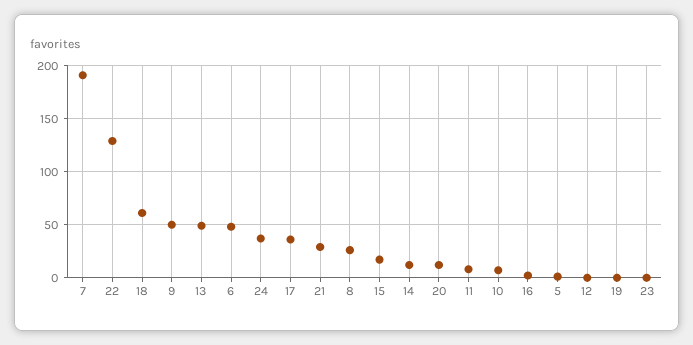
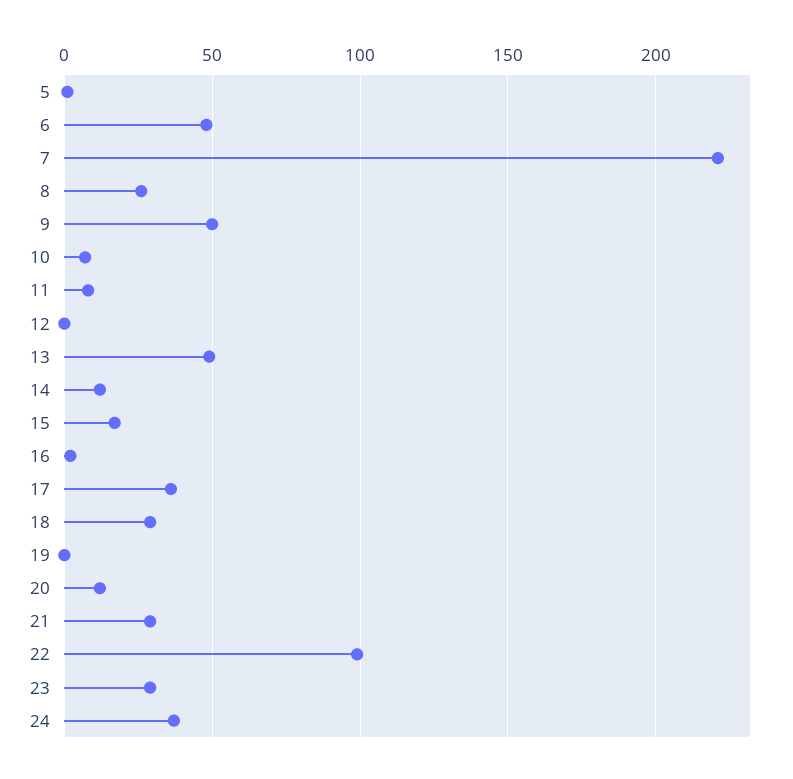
7: 190 -> 220
22: 130 -> 100
18: 60 -> 30
23: 0 -> 30

